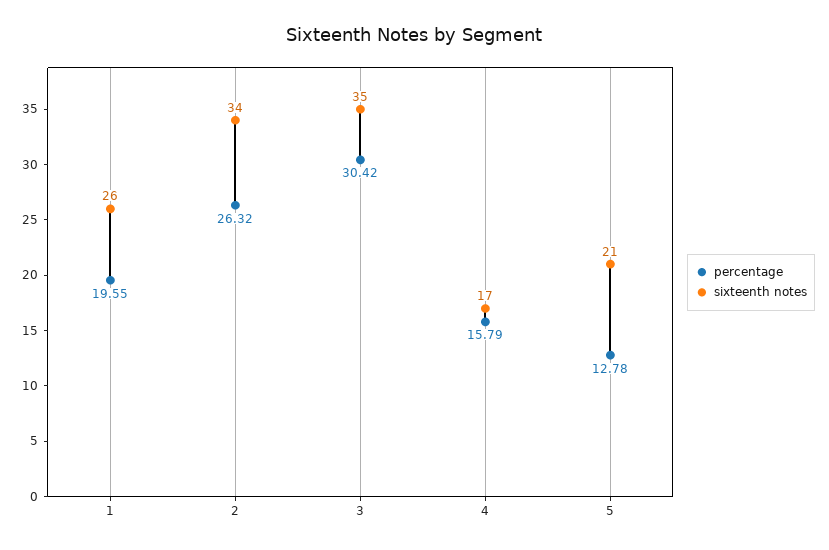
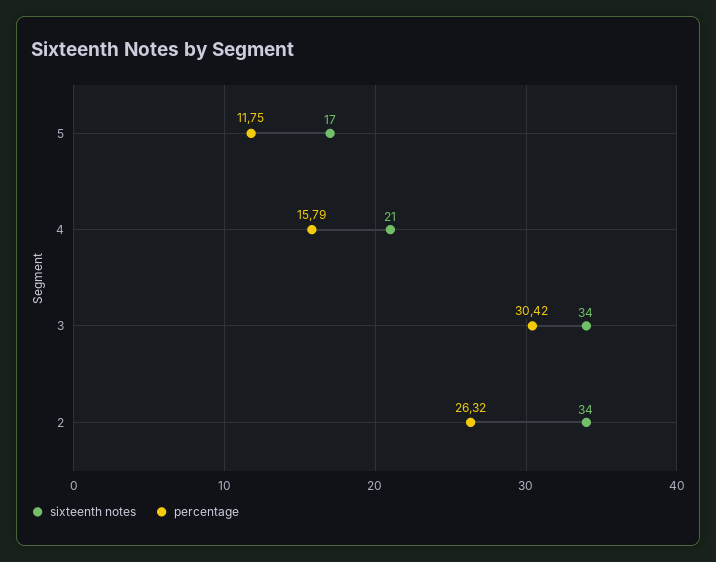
percentage, 1: 19.55 -> none
sixteenth notes, 1: 26 -> none
sixteenth notes, 3: 35 -> 34
sixteenth notes, 4: 17 -> 21
percentage, 5: 12.78 -> 11.75
sixteenth notes, 5: 21 -> 17

